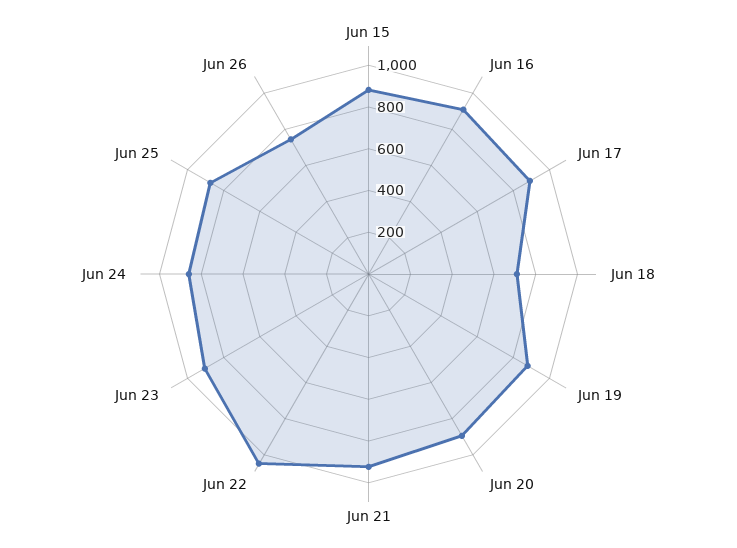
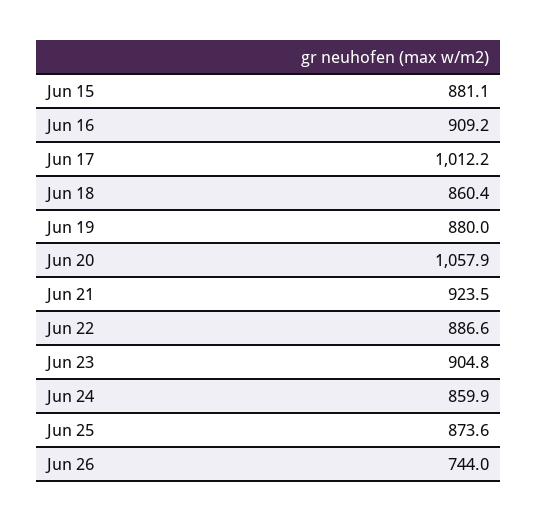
Jun 17: 900 -> 1012.2
Jun 18: 700 -> 860.4
Jun 20: 900 -> 1057.9
Jun 22: 1050 -> 886.6

